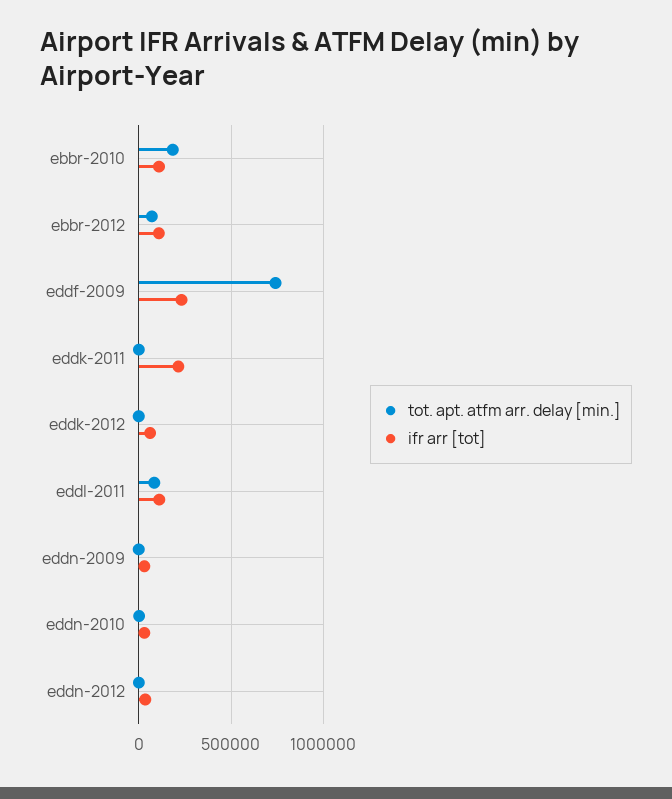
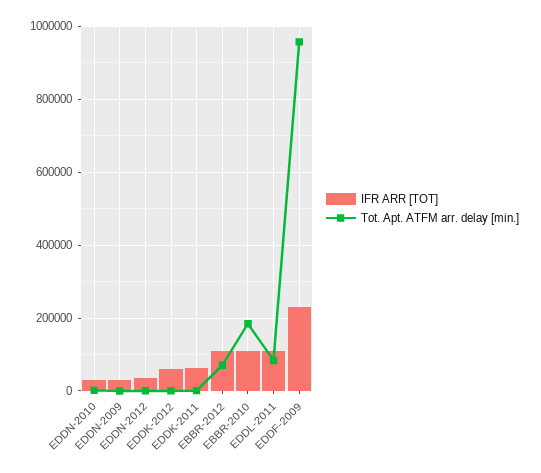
tot. apt. atfm arr. delay [min.], eddf-2009: 750000 -> 960000
ifr arr [tot], eddk-2011: 200000 -> 60000

